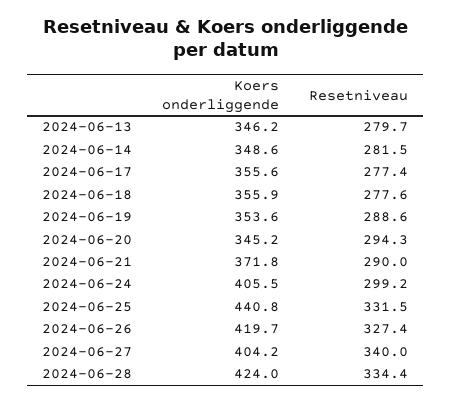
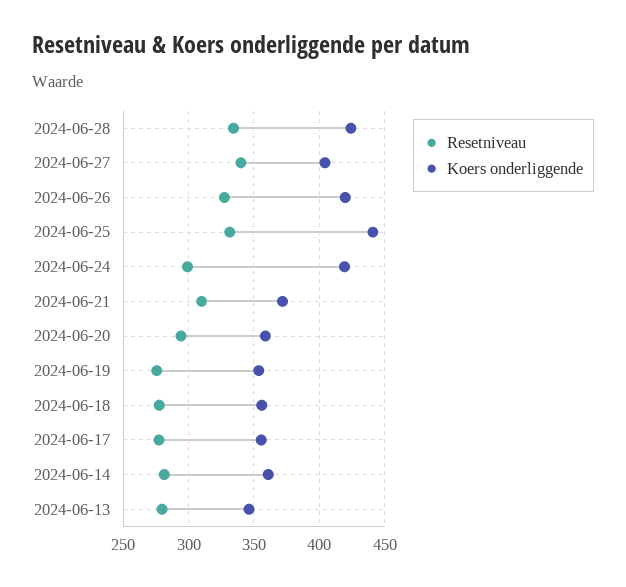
Koers onderliggende, 2024-06-14: 348.6 -> 360
Resetniveau, 2024-06-19: 288.6 -> 275
Koers onderliggende, 2024-06-20: 345.2 -> 360
Resetniveau, 2024-06-21: 290 -> 310
Koers onderliggende, 2024-06-24: 405.5 -> 420

